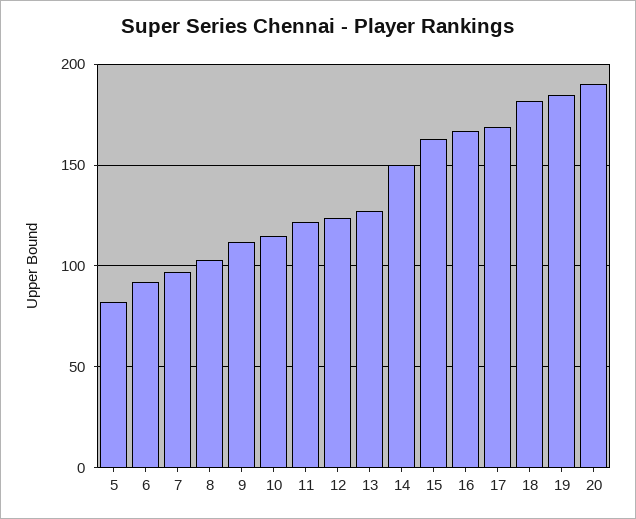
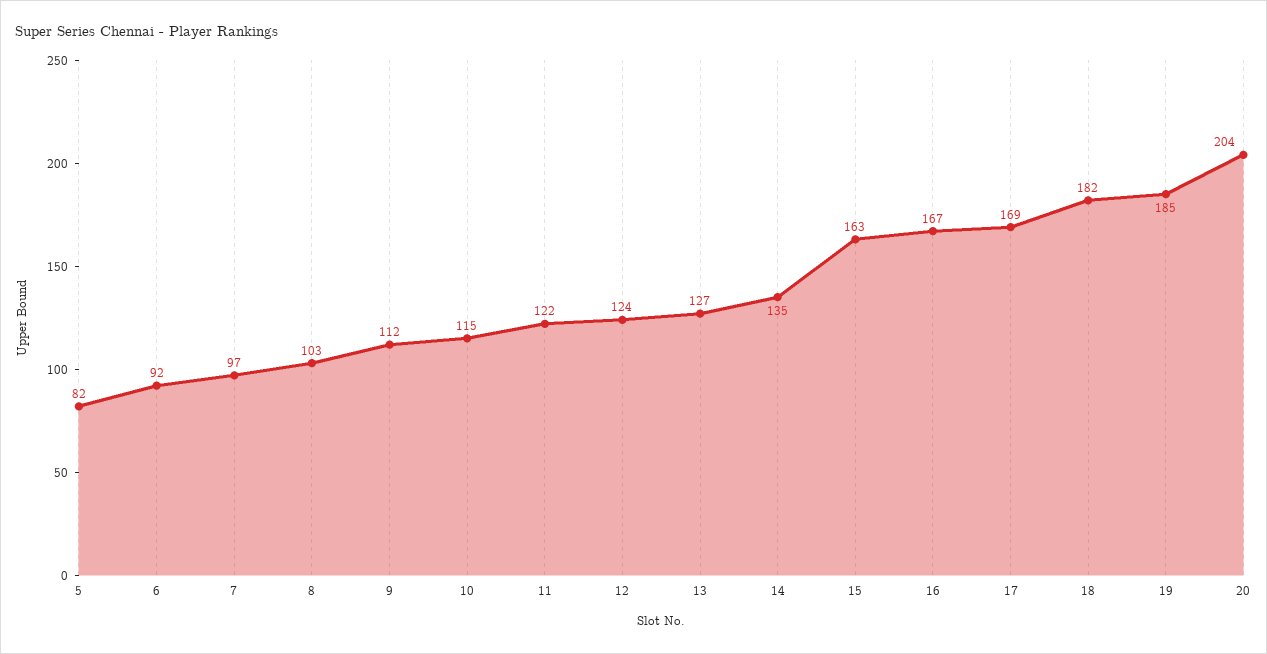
14: 150 -> 135
20: 190 -> 204

